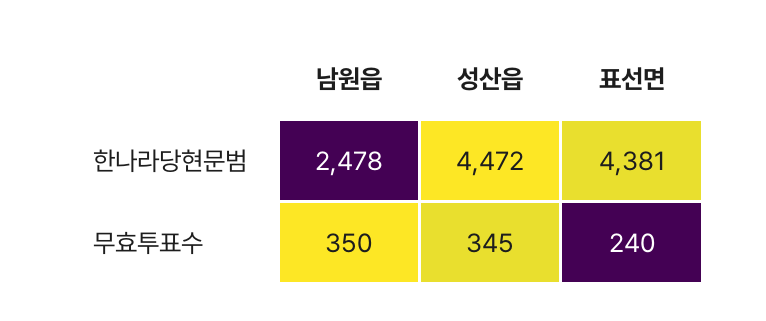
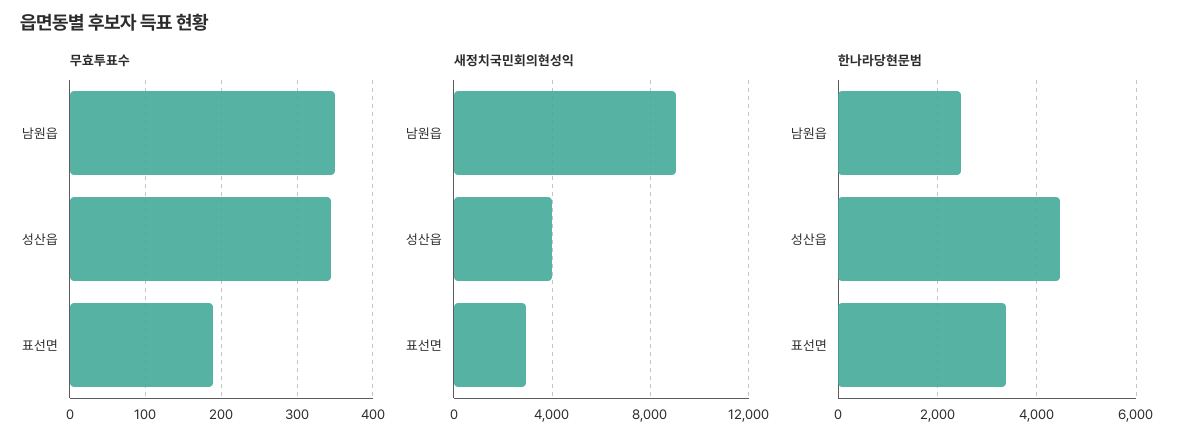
한나라당현문범, 표선면: 4381 -> 3400
무효투표수, 표선면: 240 -> 190
새정치국민회의현성익, 남원읍: none -> 9000
새정치국민회의현성익, 성산읍: none -> 4000
새정치국민회의현성익, 표선면: none -> 3000

